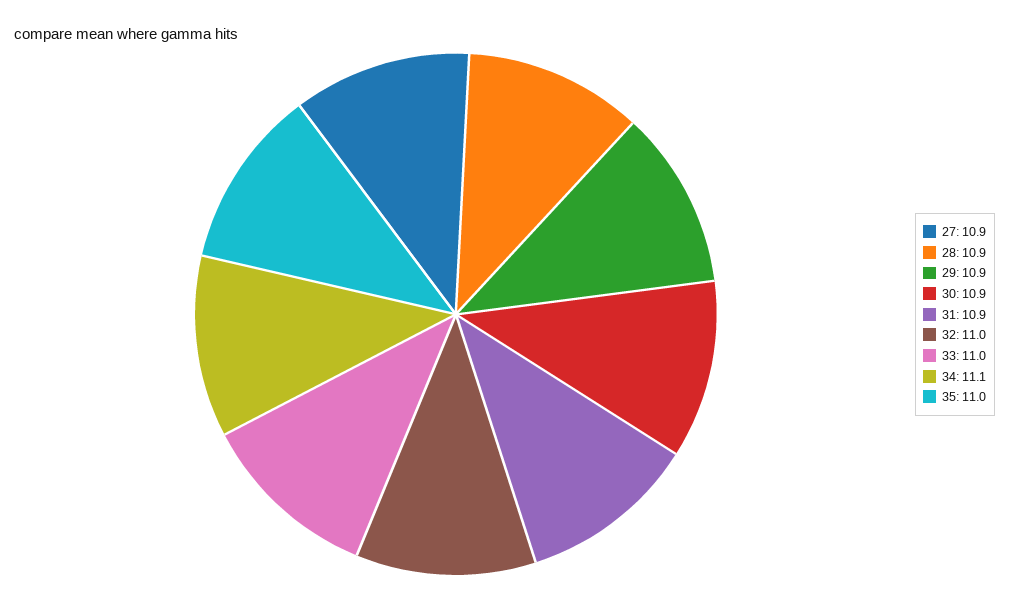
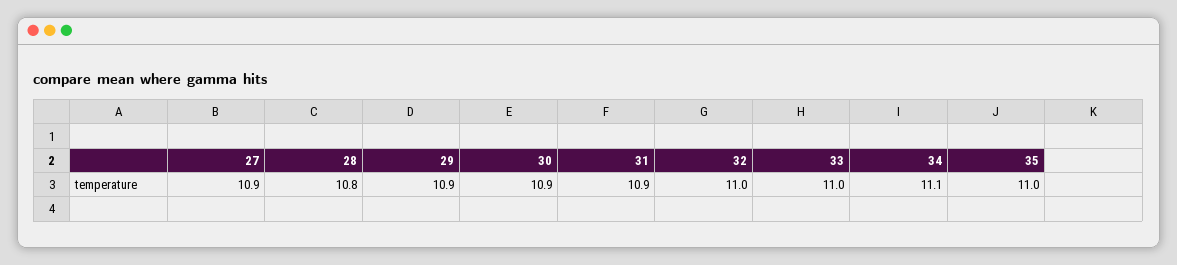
28: 10.9 -> 10.8

